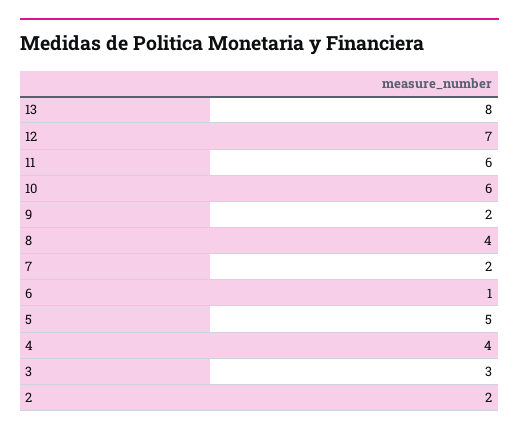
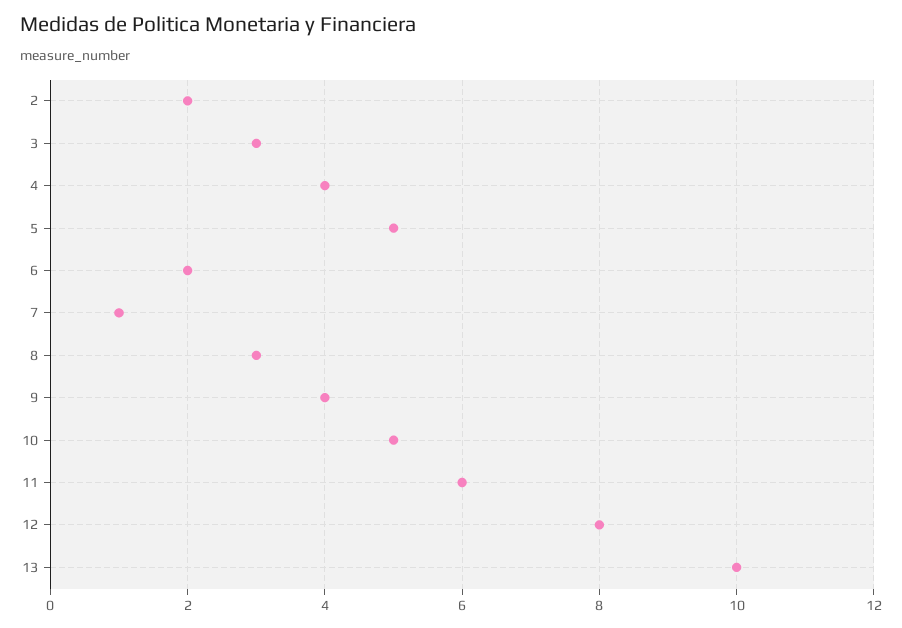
13: 8 -> 10
12: 7 -> 8
10: 6 -> 5
9: 2 -> 4
8: 4 -> 3
7: 2 -> 1
6: 1 -> 2

